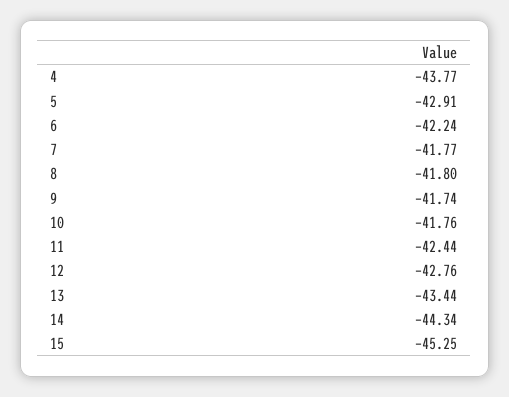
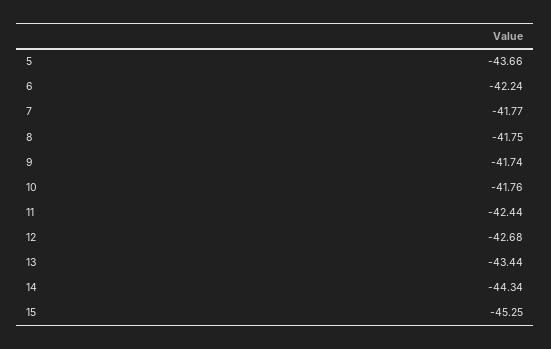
4: -43.77 -> none
5: -42.91 -> -43.66
8: -41.8 -> -41.75
12: -42.76 -> -42.68

